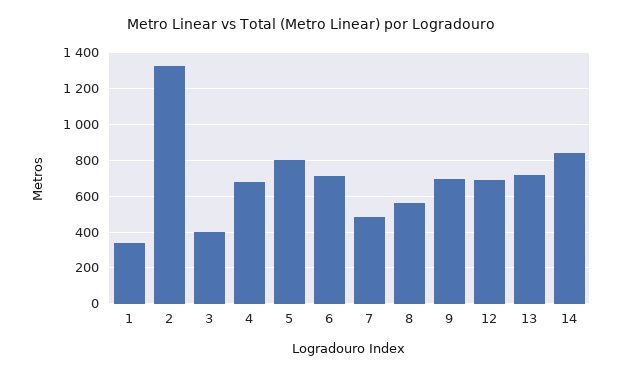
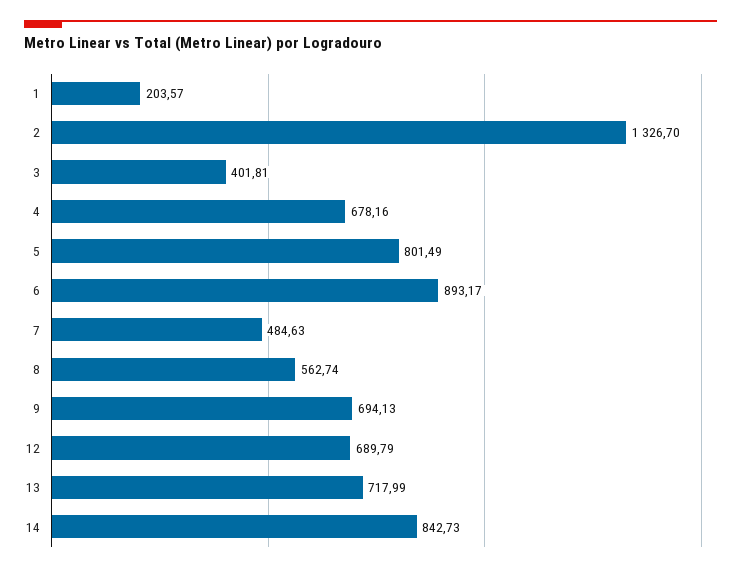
1: 350 -> 203.57
6: 700 -> 893.17

